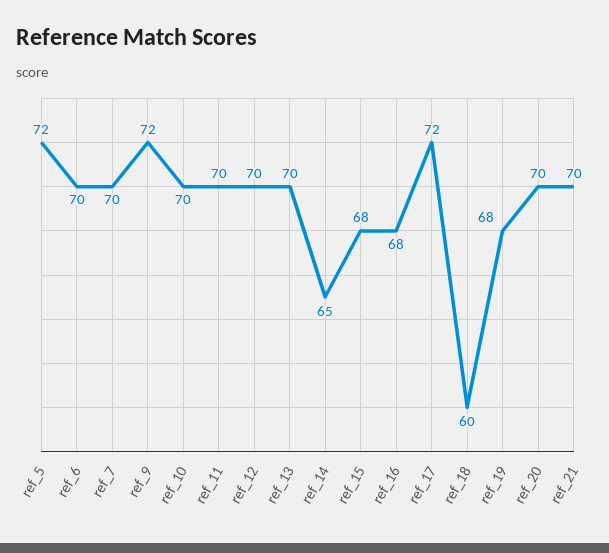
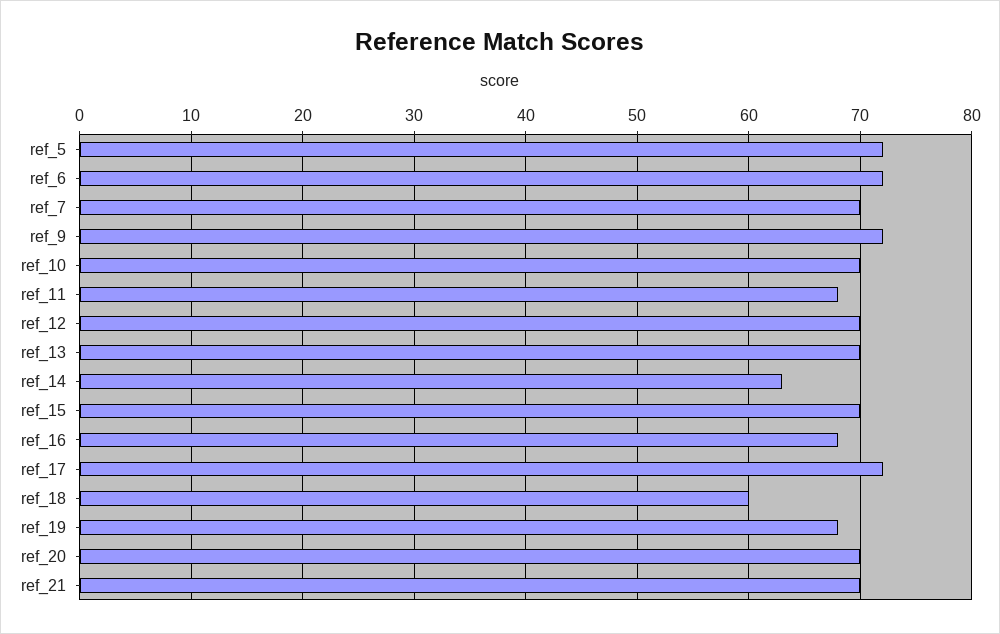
ref_6: 70 -> 72
ref_11: 70 -> 68
ref_14: 65 -> 63
ref_15: 68 -> 70

